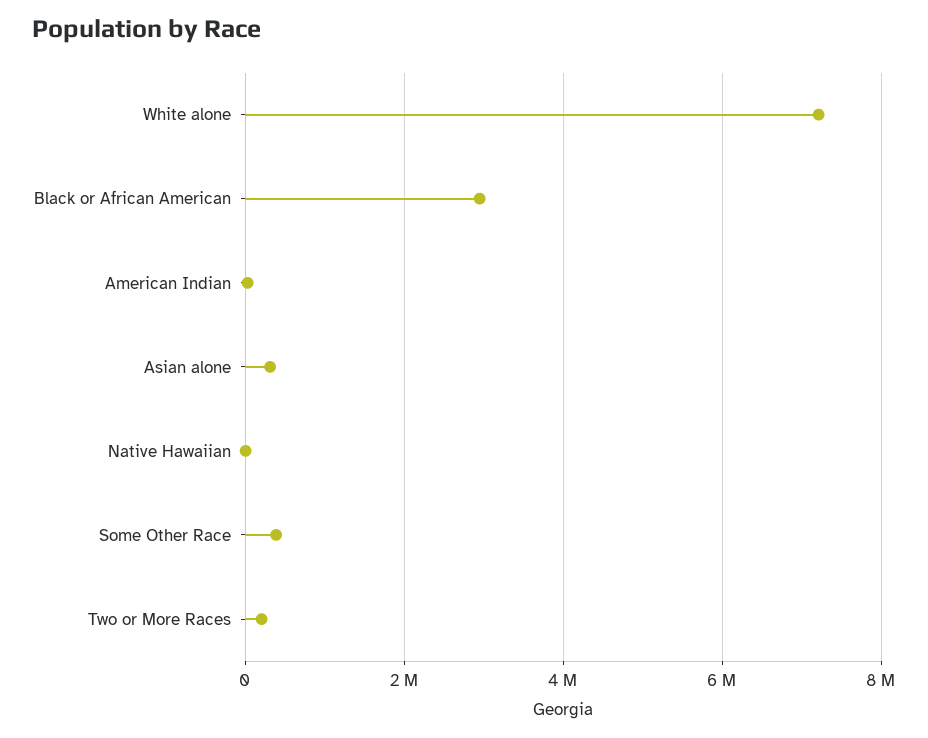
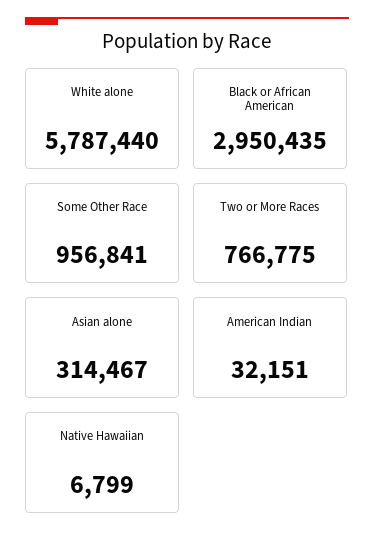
White alone: 7200000 -> 5787440
Some Other Race: 400000 -> 956841
Two or More Races: 200000 -> 766775

